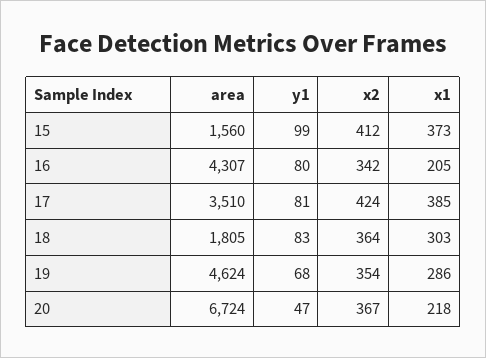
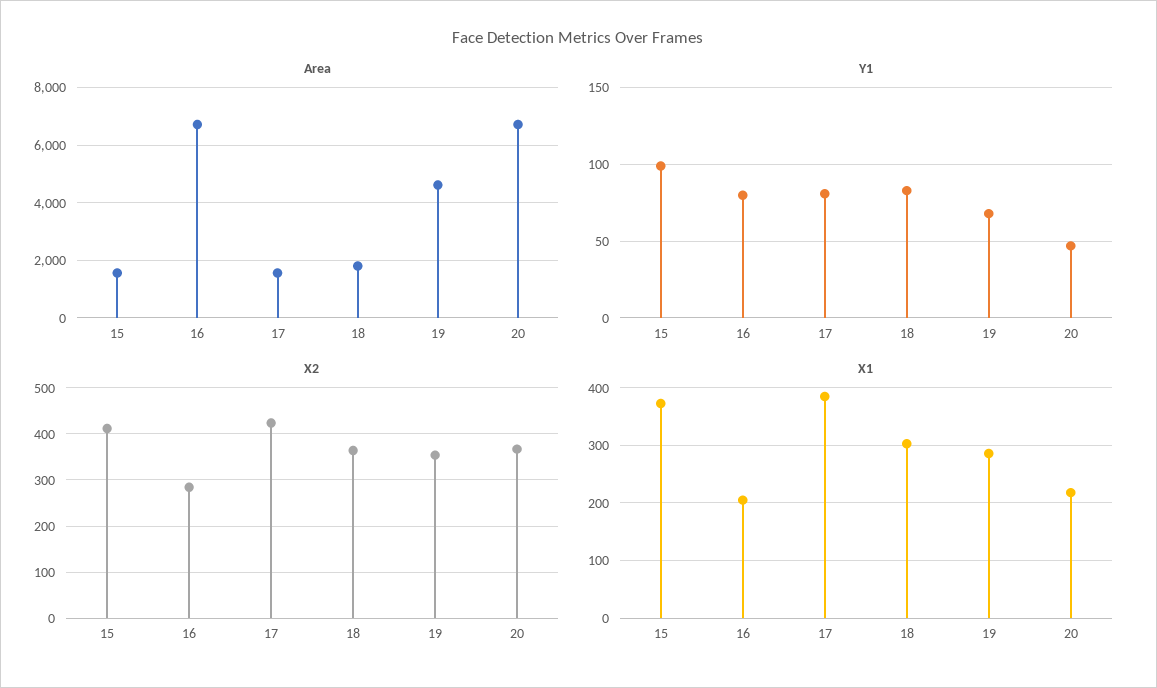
area, 16: 4307 -> 6750
x2, 16: 342 -> 280
area, 17: 3510 -> 1500

